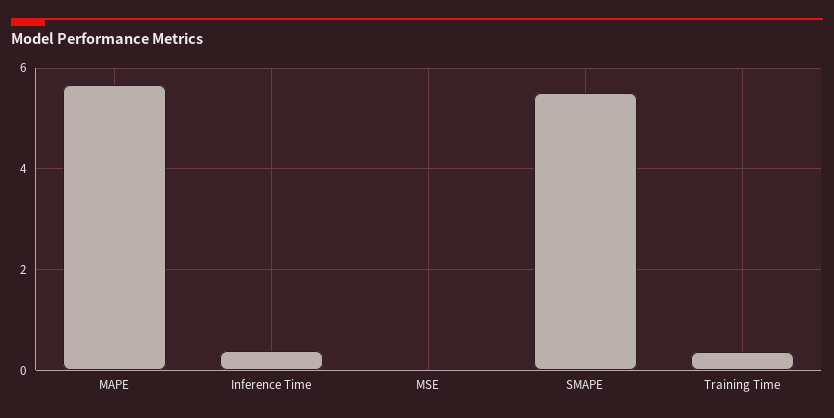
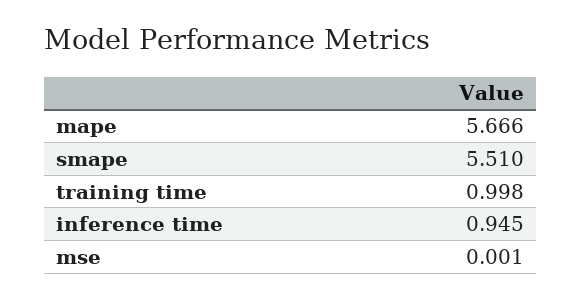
Inference Time: 0.4 -> 0.945
Training Time: 0.4 -> 0.998

